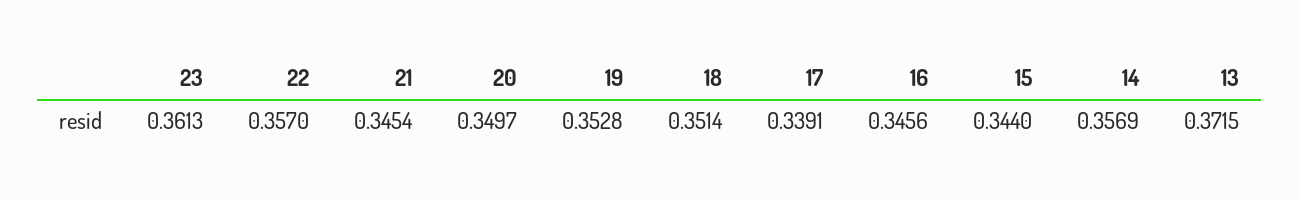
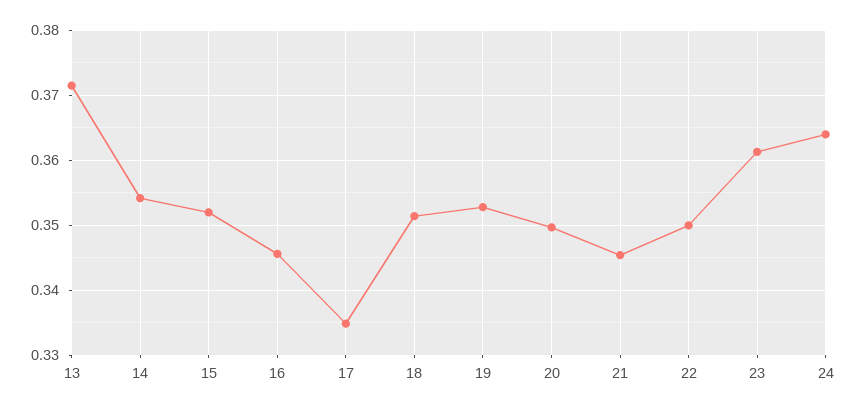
22: 0.357 -> 0.35
17: 0.3391 -> 0.335
15: 0.344 -> 0.352
14: 0.3569 -> 0.354
24: none -> 0.364

